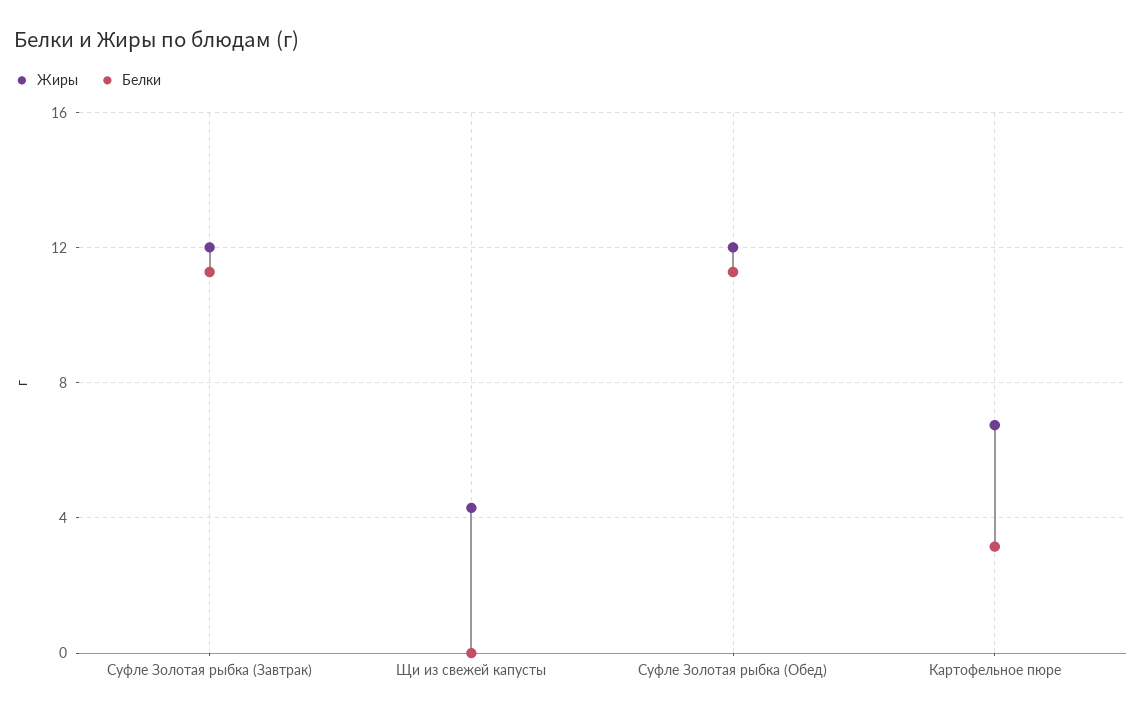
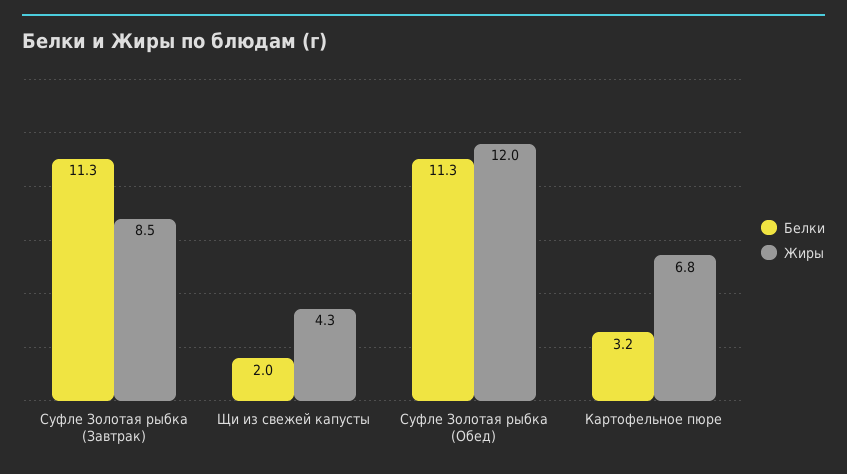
Жиры, Суфле Золотая рыбка (Завтрак): 12 -> 8.5
Белки, Щи из свежей капусты: 0 -> 2

